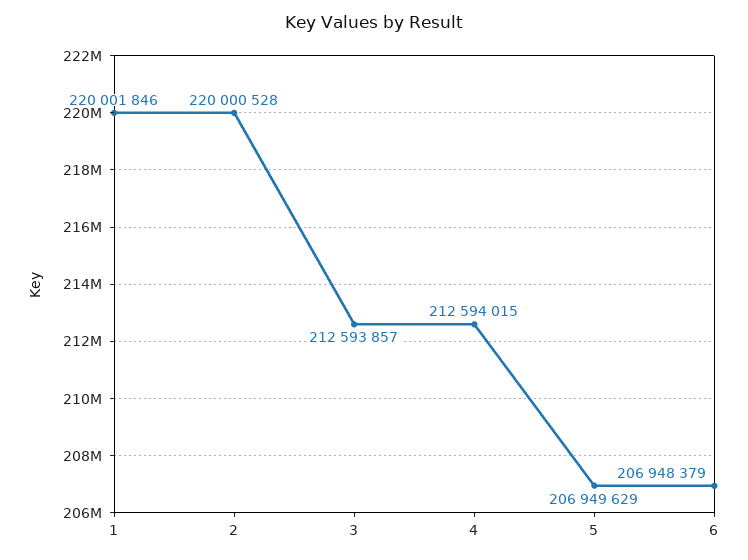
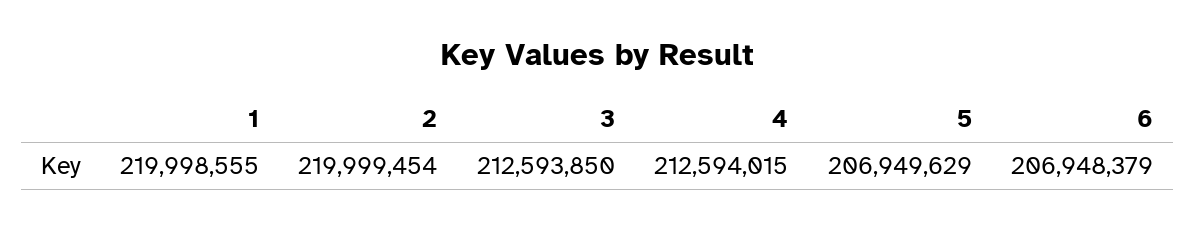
1: 220001846 -> 219998555
2: 220000528 -> 219999454
3: 212593857 -> 212593850

